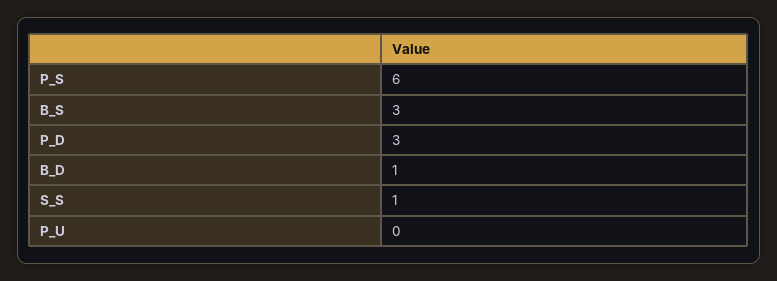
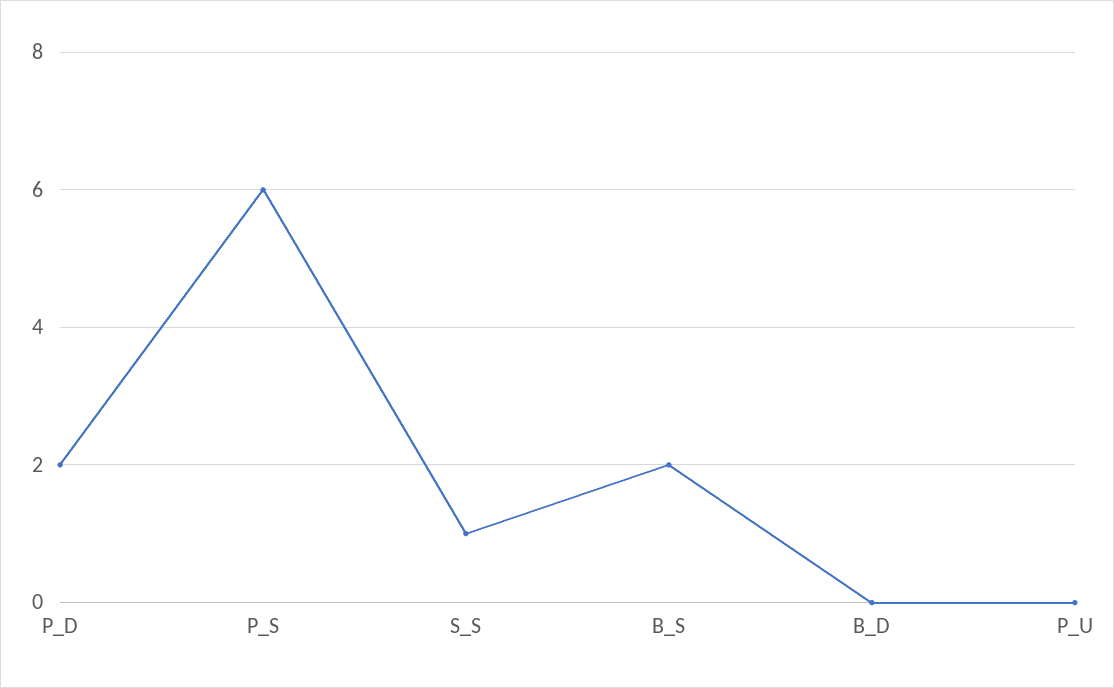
B_S: 3 -> 2
P_D: 3 -> 2
B_D: 1 -> 0

